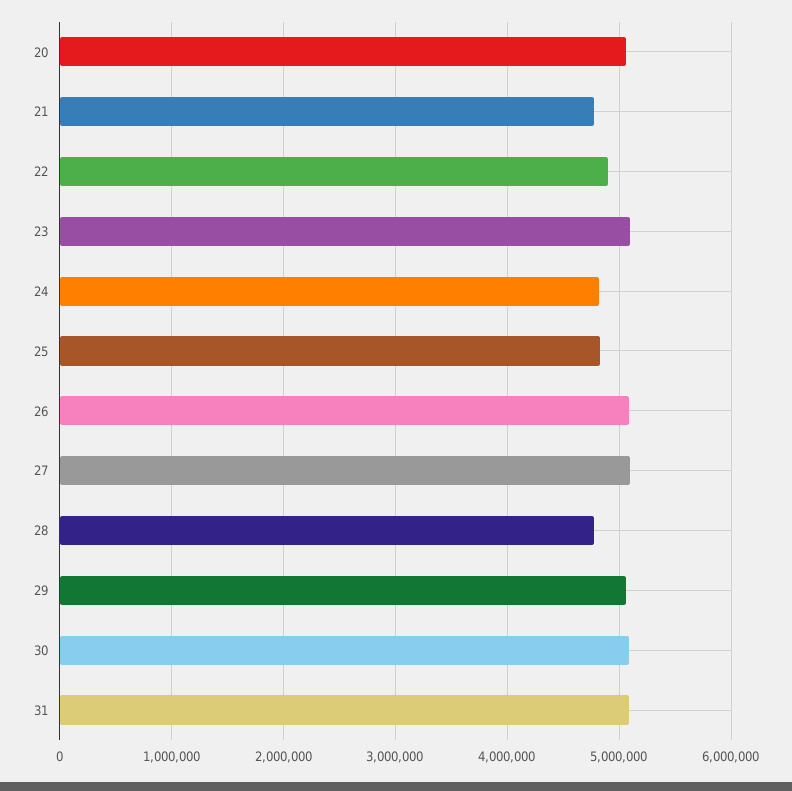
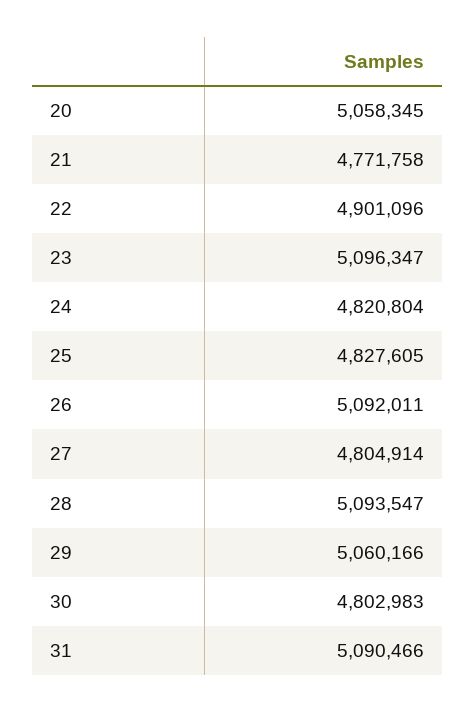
27: 5100000 -> 4804914
28: 4800000 -> 5093547
30: 5100000 -> 4802983

